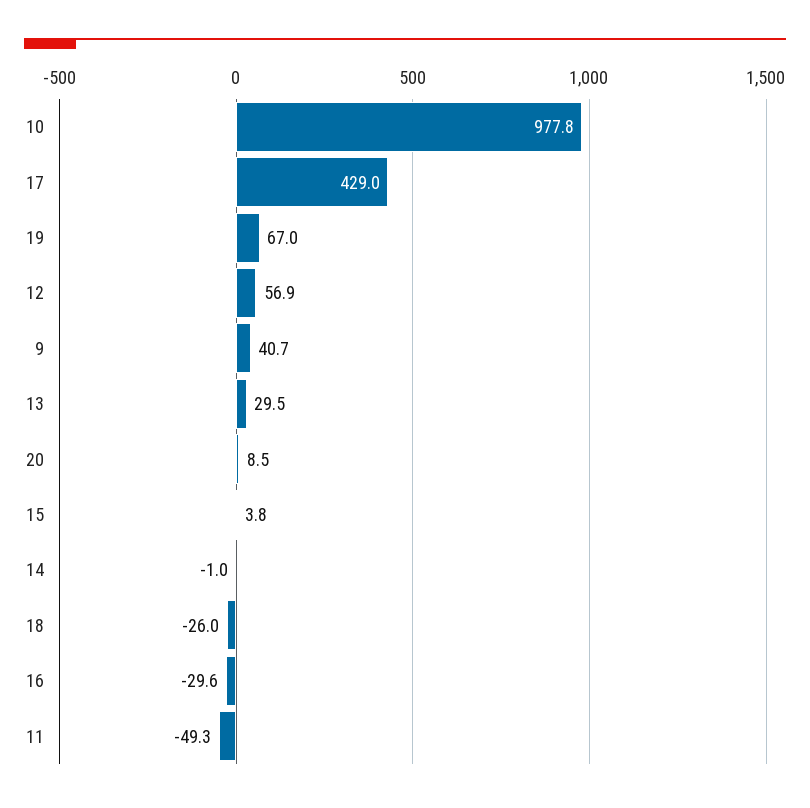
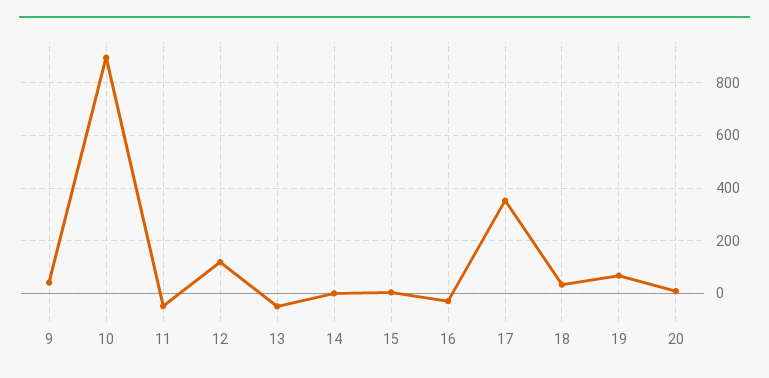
10: 977.8 -> 900
17: 429 -> 350
12: 56.9 -> 125
13: 29.5 -> -50
18: -26 -> 25

